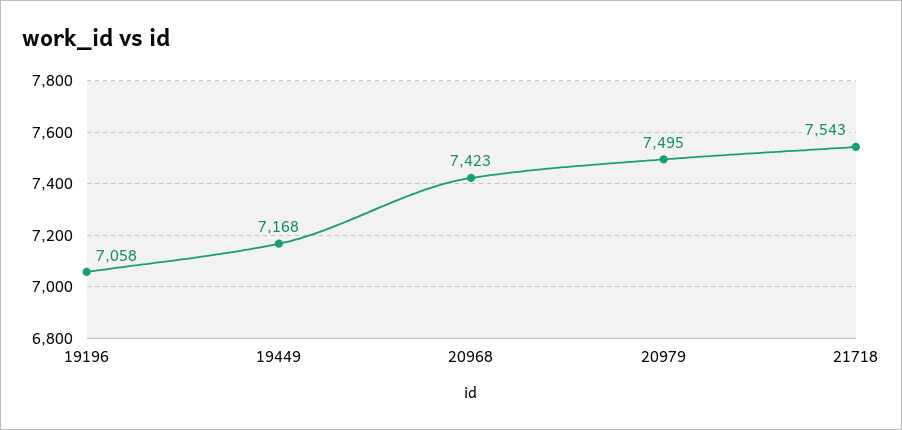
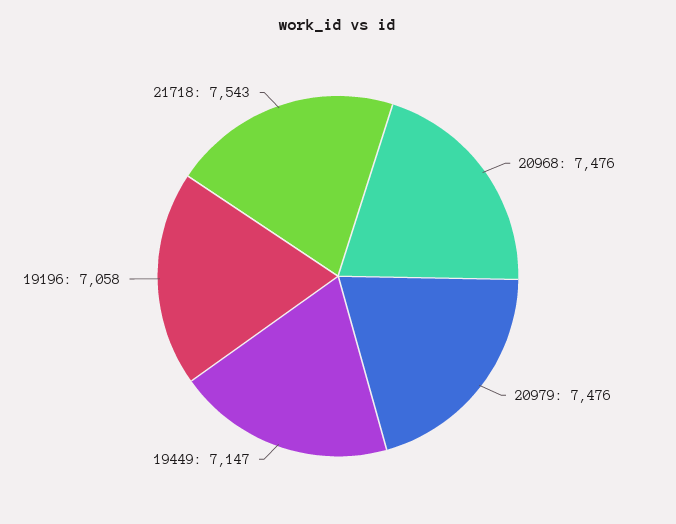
19449: 7168 -> 7147
20968: 7423 -> 7476
20979: 7495 -> 7476

